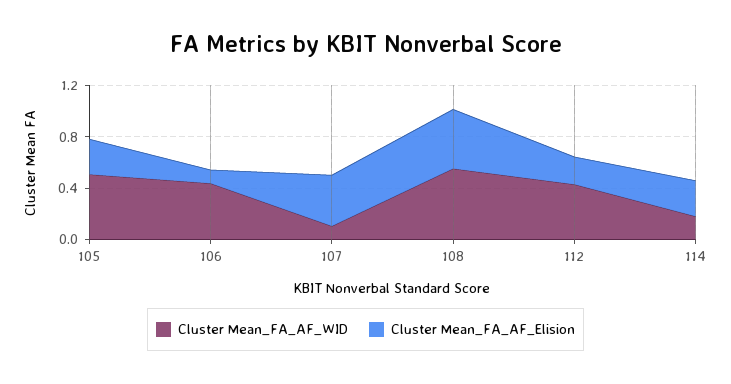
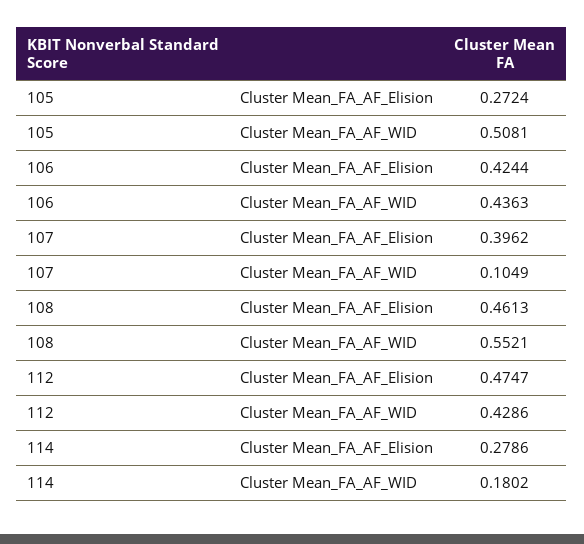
Cluster Mean_FA_AF_Elision, 106: 0.1 -> 0.4244
Cluster Mean_FA_AF_Elision, 112: 0.2 -> 0.4747

